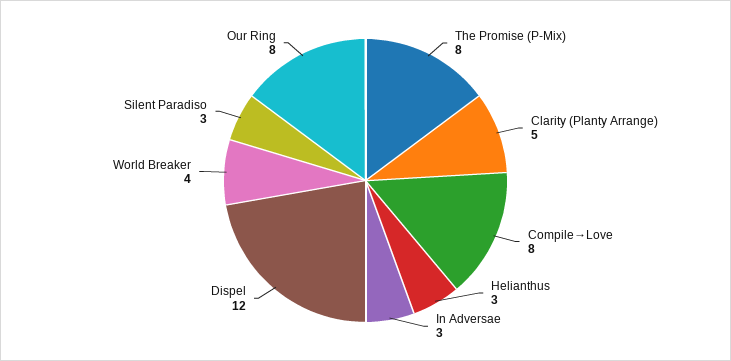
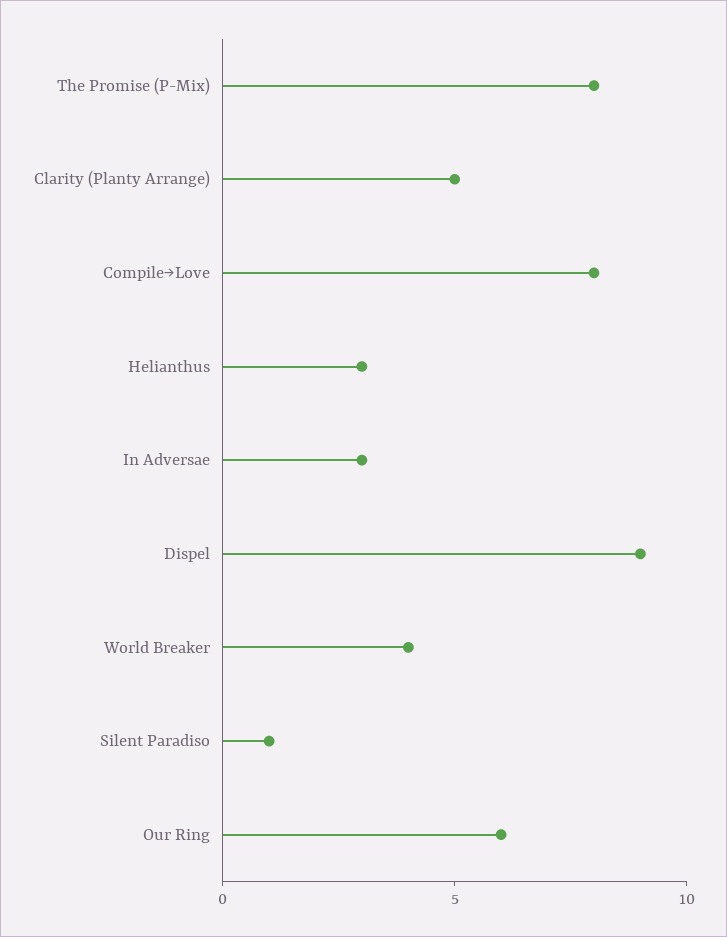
Dispel: 12 -> 9
Silent Paradiso: 3 -> 1
Our Ring: 8 -> 6

